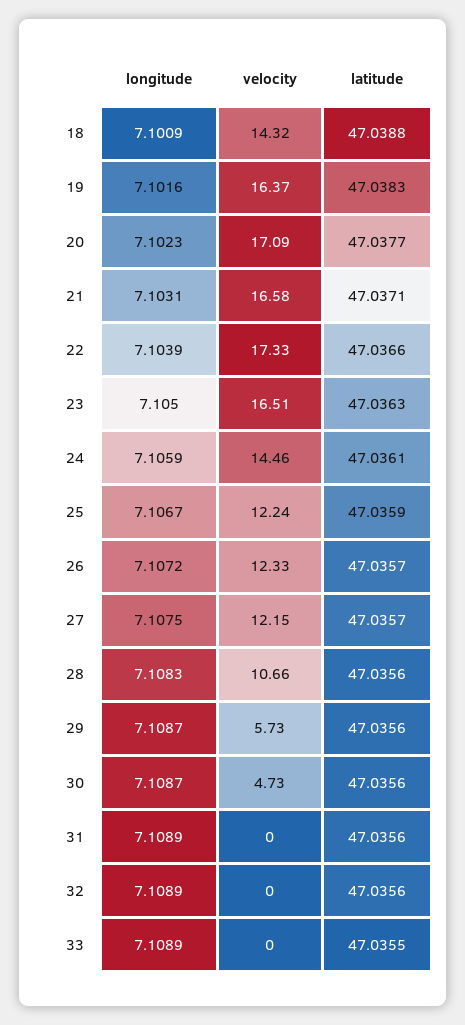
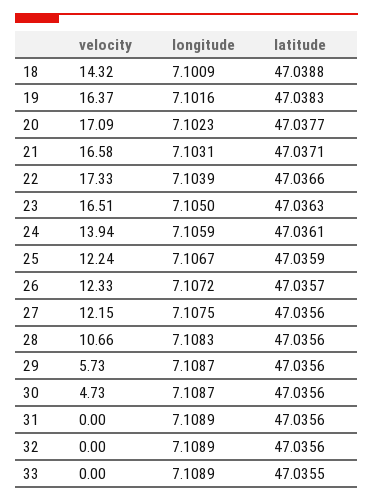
velocity, 24: 14.46 -> 13.94
latitude, 27: 47.0357 -> 47.0356

